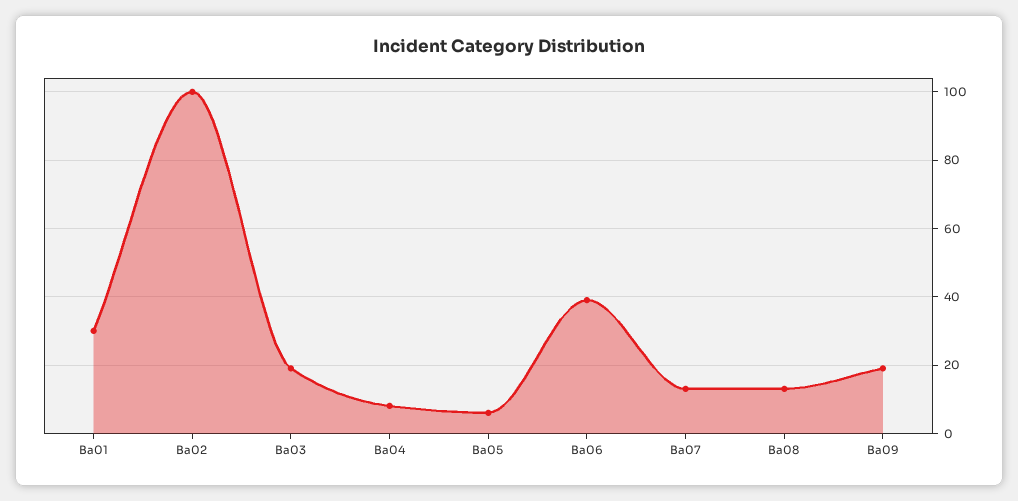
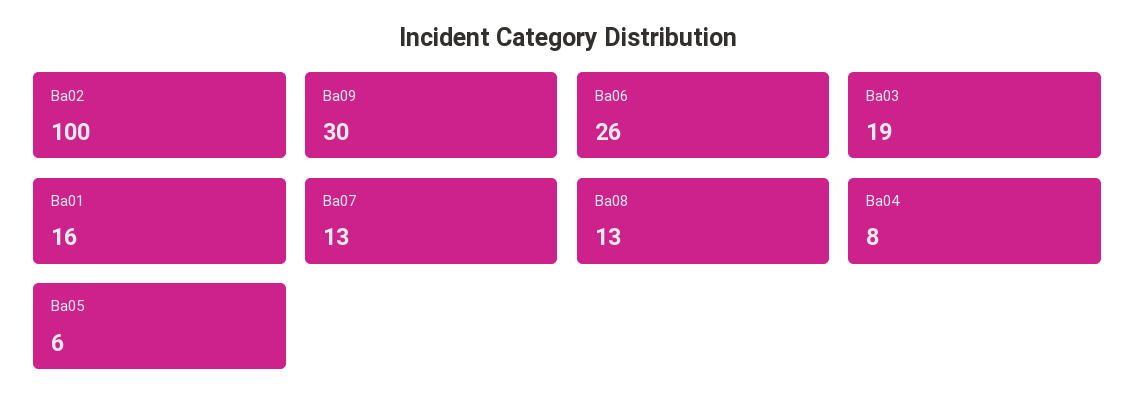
Ba01: 30 -> 16
Ba06: 40 -> 26
Ba09: 20 -> 30

